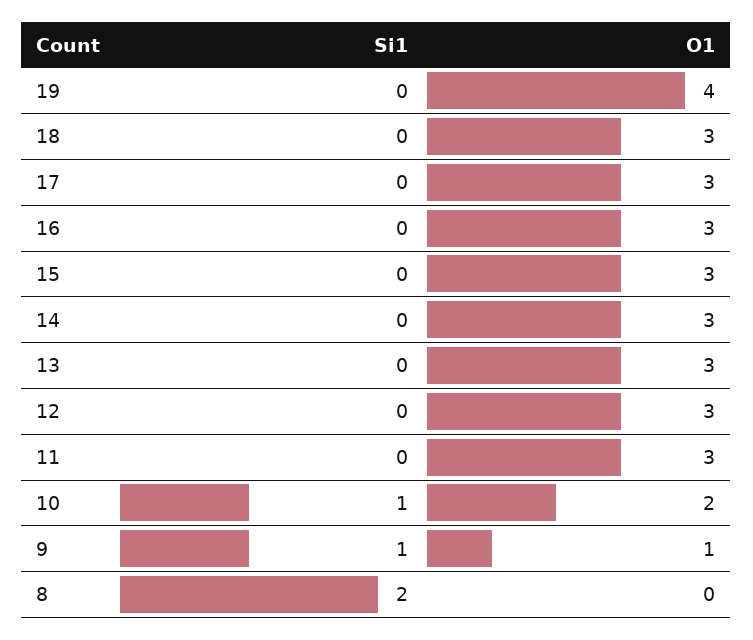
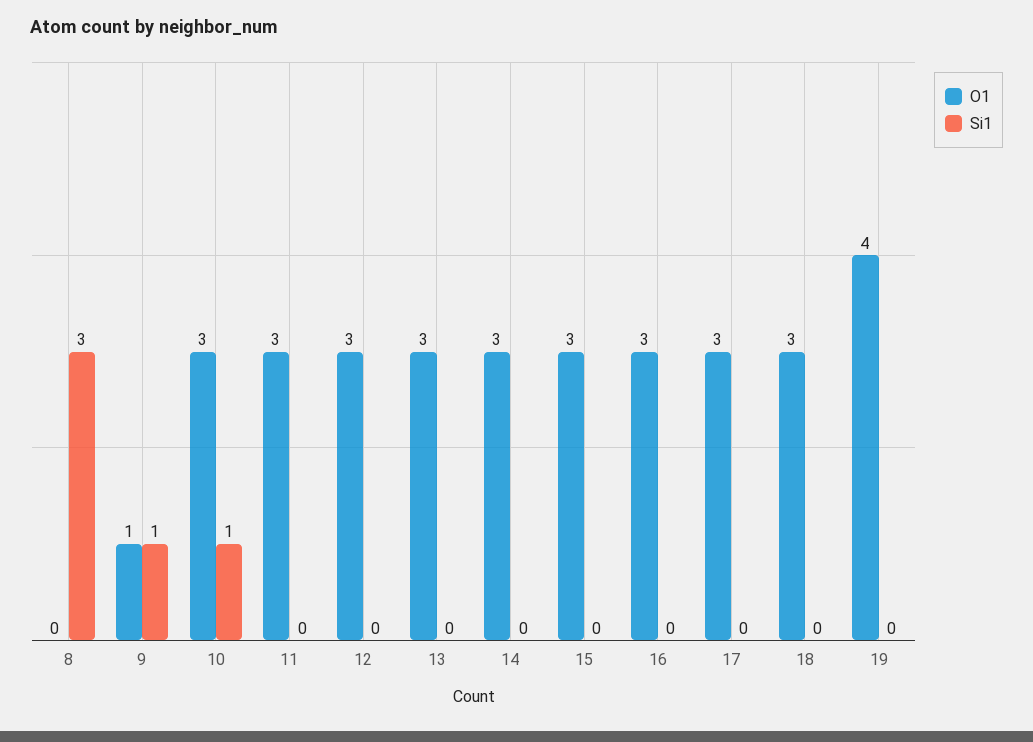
O1, 10: 2 -> 3
Si1, 8: 2 -> 3

